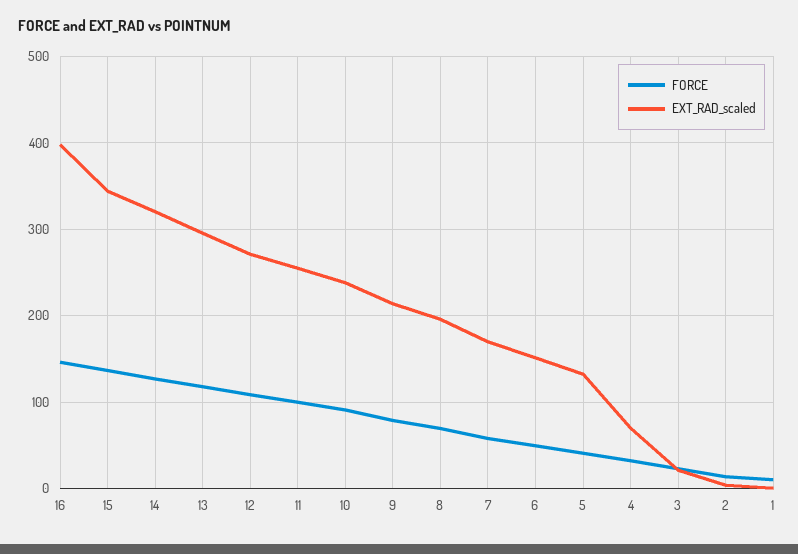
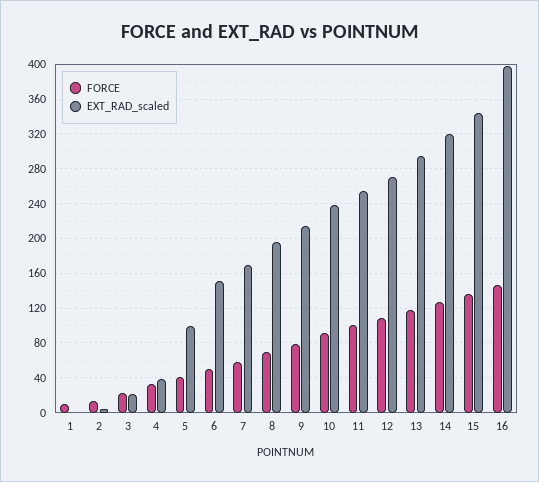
EXT_RAD_scaled, 5: 130 -> 100
EXT_RAD_scaled, 4: 70 -> 40

